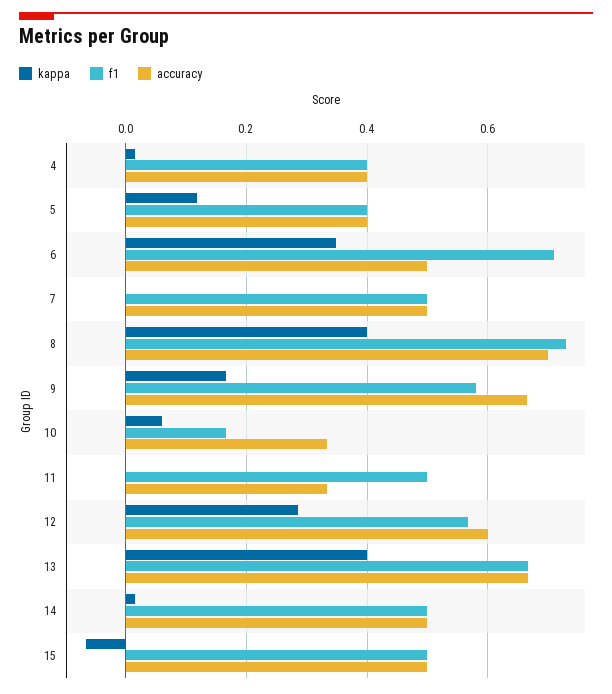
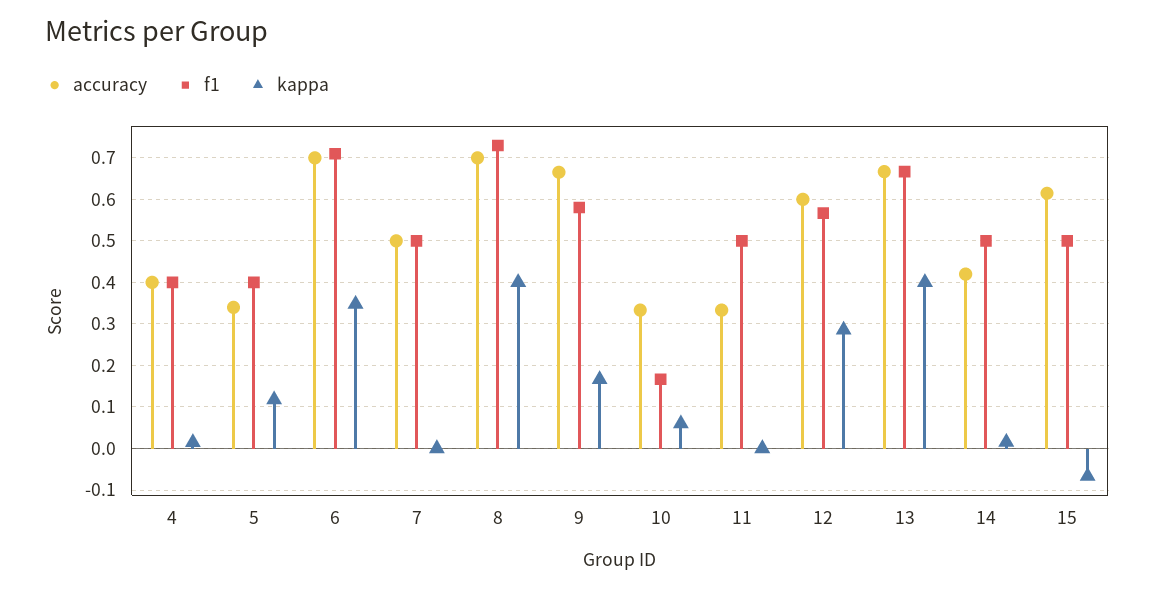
accuracy, 5: 0.4 -> 0.34
accuracy, 6: 0.5 -> 0.7
accuracy, 14: 0.5 -> 0.42
accuracy, 15: 0.5 -> 0.62

